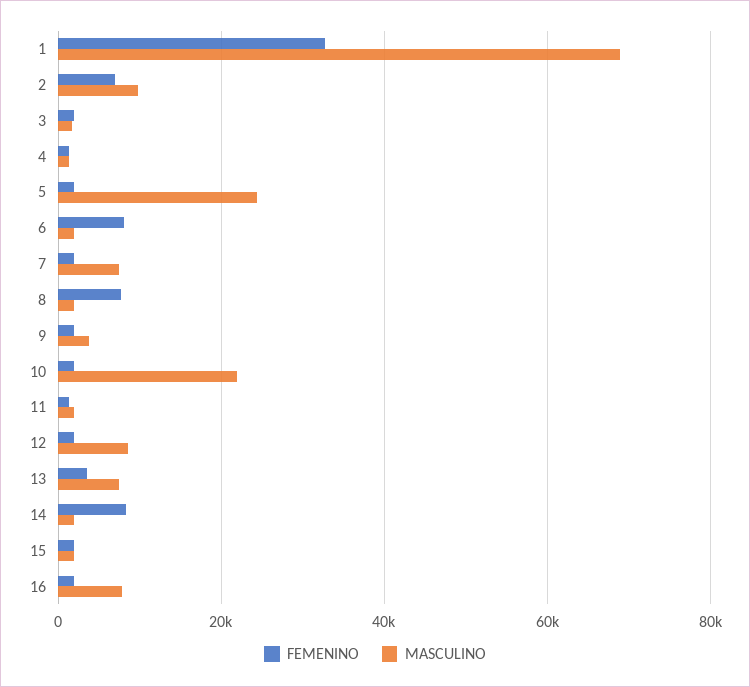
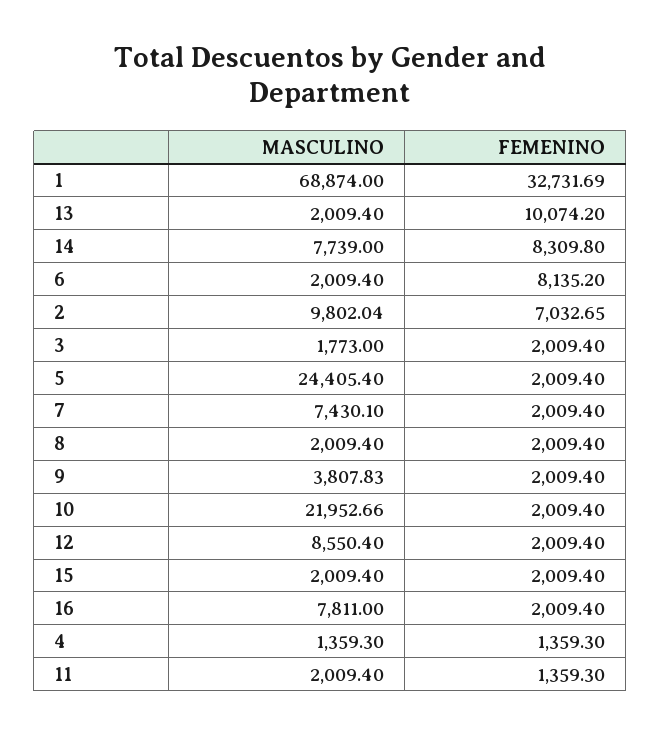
FEMENINO, 8: 8000 -> 2009.4
FEMENINO, 13: 4000 -> 10074.2
MASCULINO, 13: 8000 -> 2009.4
MASCULINO, 14: 2000 -> 7739

